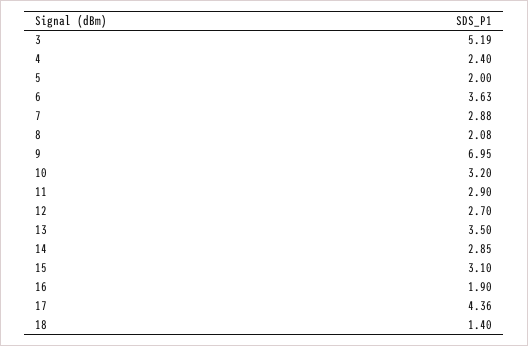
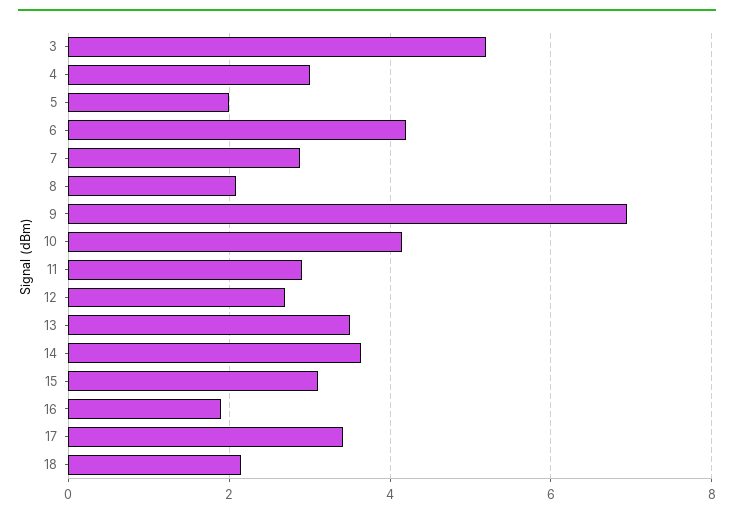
4: 2.4 -> 3
6: 3.63 -> 4.2
10: 3.2 -> 4.2
14: 2.85 -> 3.6
17: 4.36 -> 3.4
18: 1.4 -> 2.2

